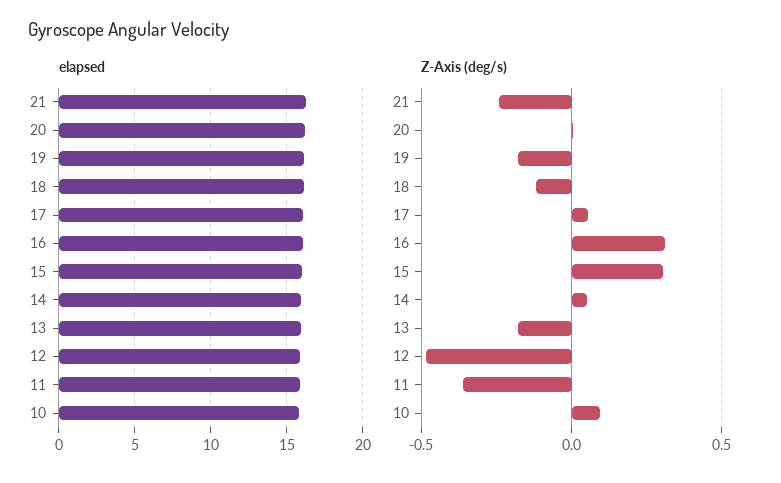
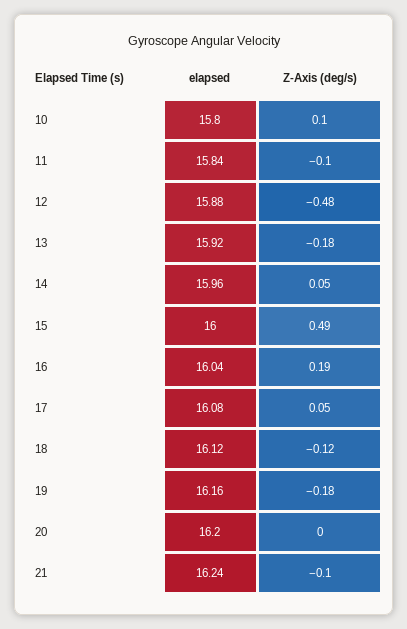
Z-Axis (deg/s), 21: -0.25 -> -0.1
Z-Axis (deg/s), 16: 0.3 -> 0.19
Z-Axis (deg/s), 15: 0.3 -> 0.49
Z-Axis (deg/s), 11: -0.35 -> -0.1

